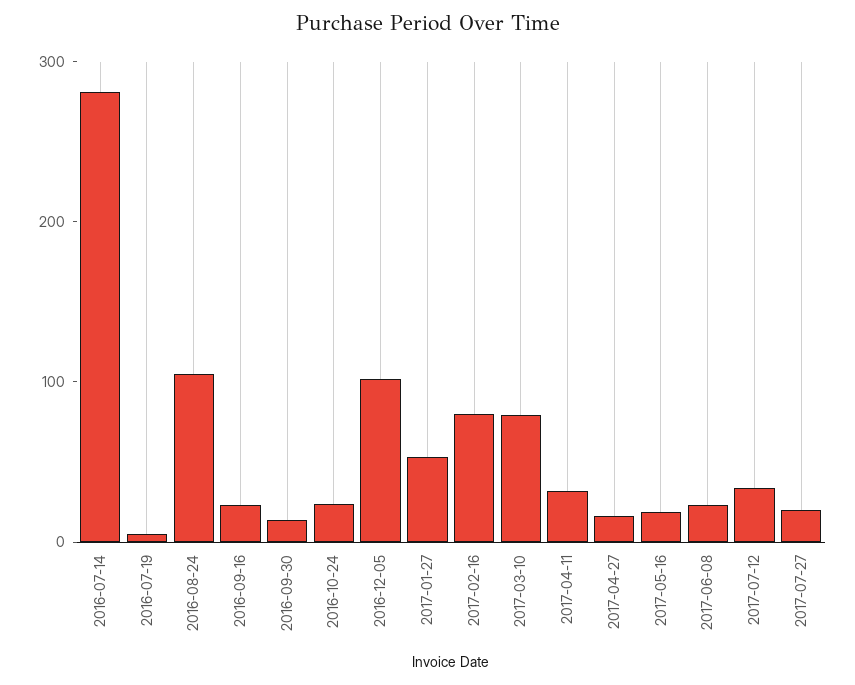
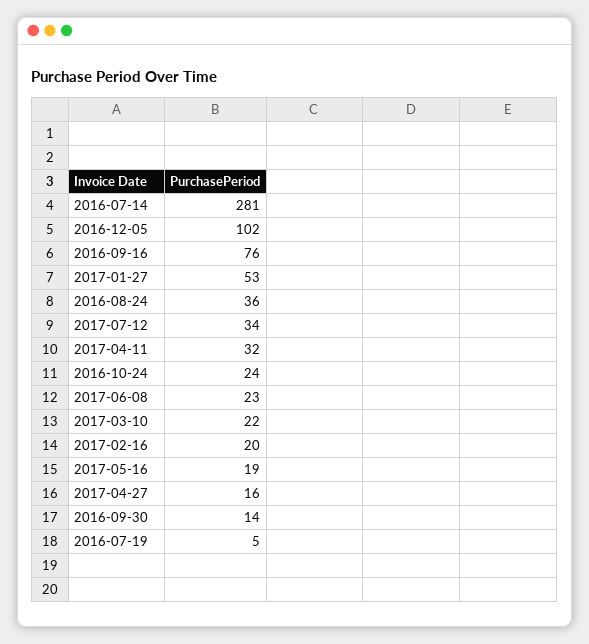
2016-08-24: 100 -> 36
2016-09-16: 20 -> 76
2017-02-16: 80 -> 20
2017-03-10: 80 -> 22
2017-07-27: 20 -> none

